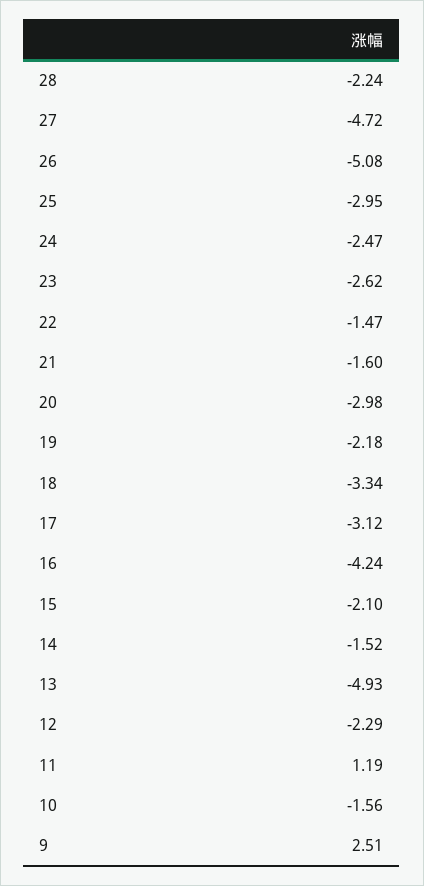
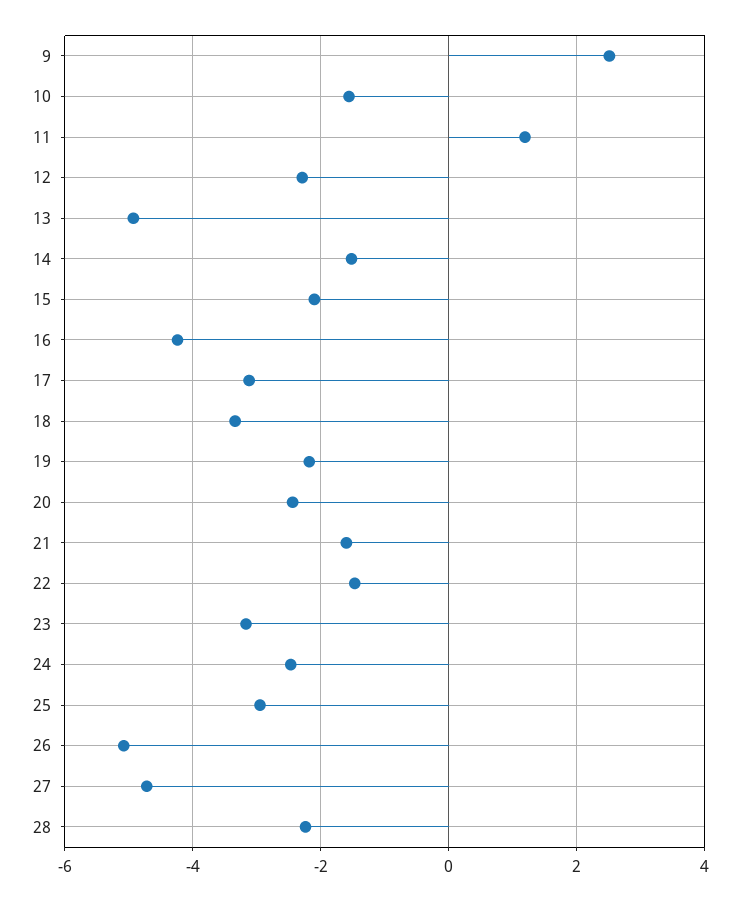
23: -2.62 -> -3.2
20: -2.98 -> -2.4

